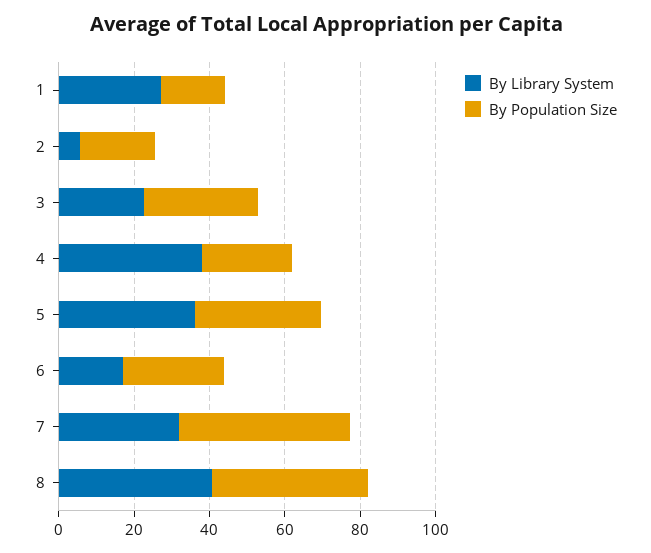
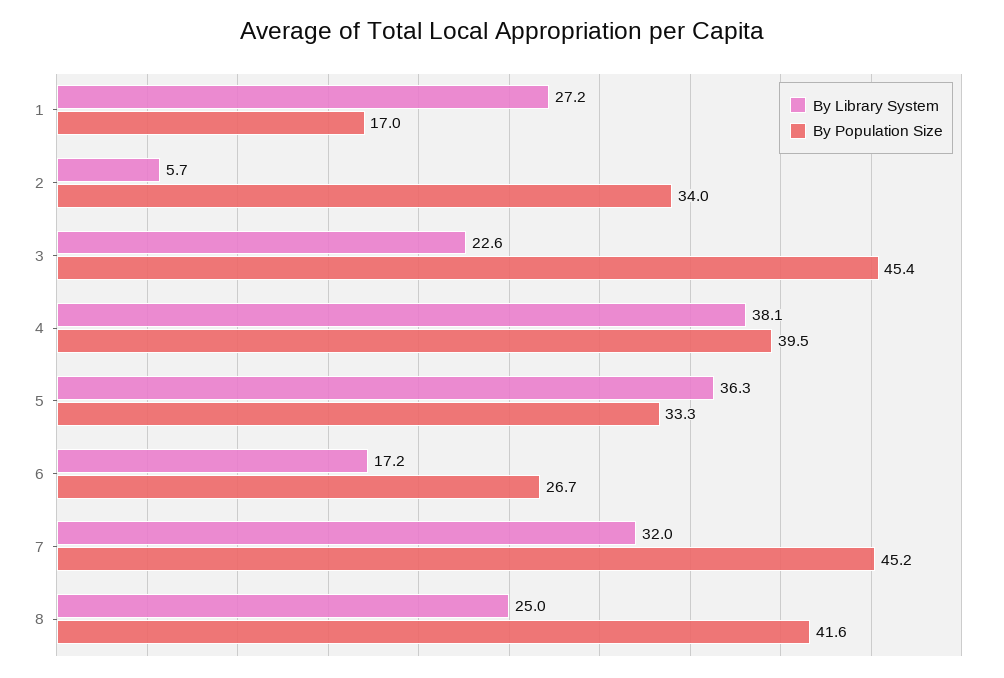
By Population Size, 2: 20 -> 34
By Population Size, 3: 30 -> 45.4
By Population Size, 4: 25 -> 39.5
By Library System, 8: 40 -> 25

